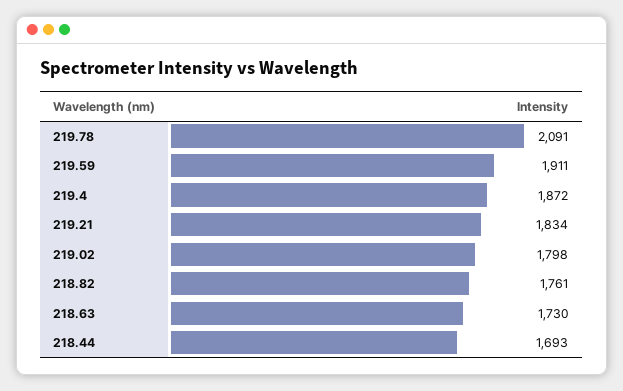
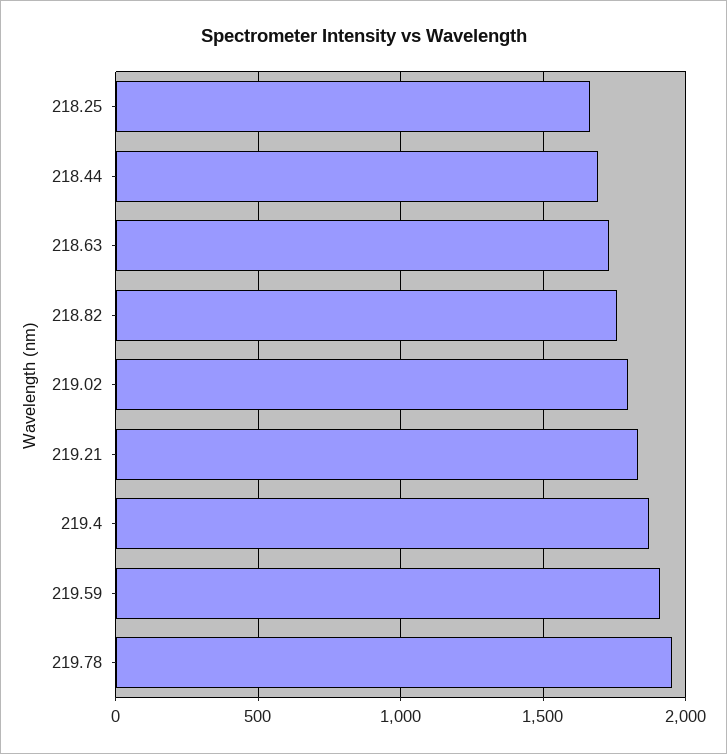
219.78: 2091 -> 1950
218.25: none -> 1650

